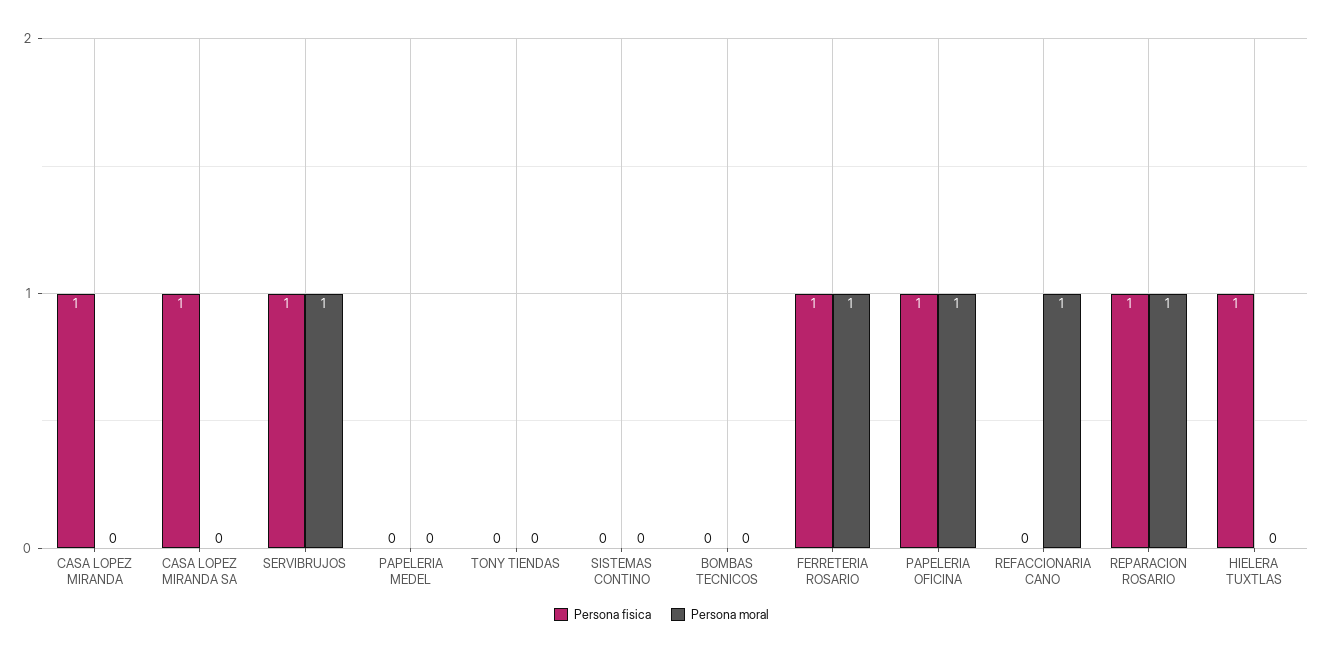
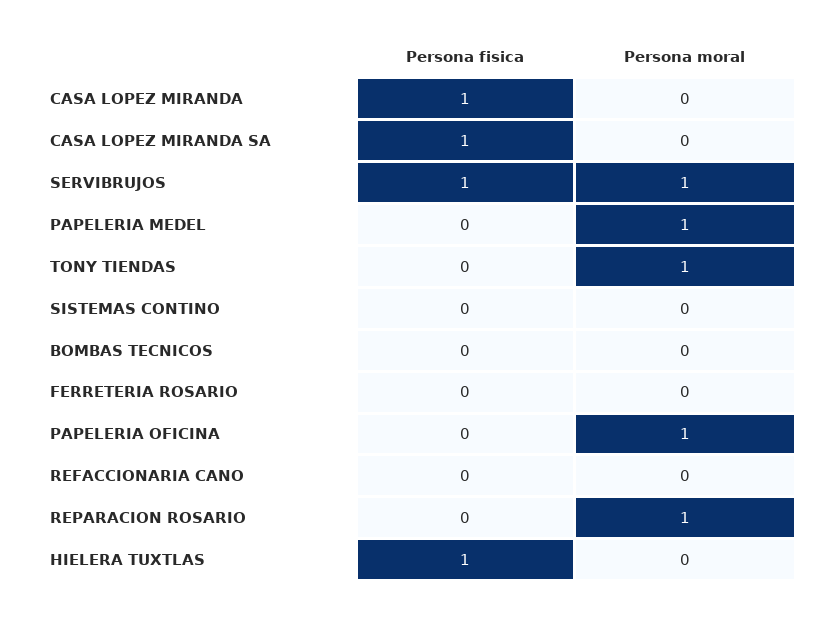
Persona moral, PAPELERIA MEDEL: 0 -> 1
Persona moral, TONY TIENDAS: 0 -> 1
Persona fisica, FERRETERIA ROSARIO: 1 -> 0
Persona moral, FERRETERIA ROSARIO: 1 -> 0
Persona fisica, PAPELERIA OFICINA: 1 -> 0
Persona moral, REFACCIONARIA CANO: 1 -> 0
Persona fisica, REPARACION ROSARIO: 1 -> 0

